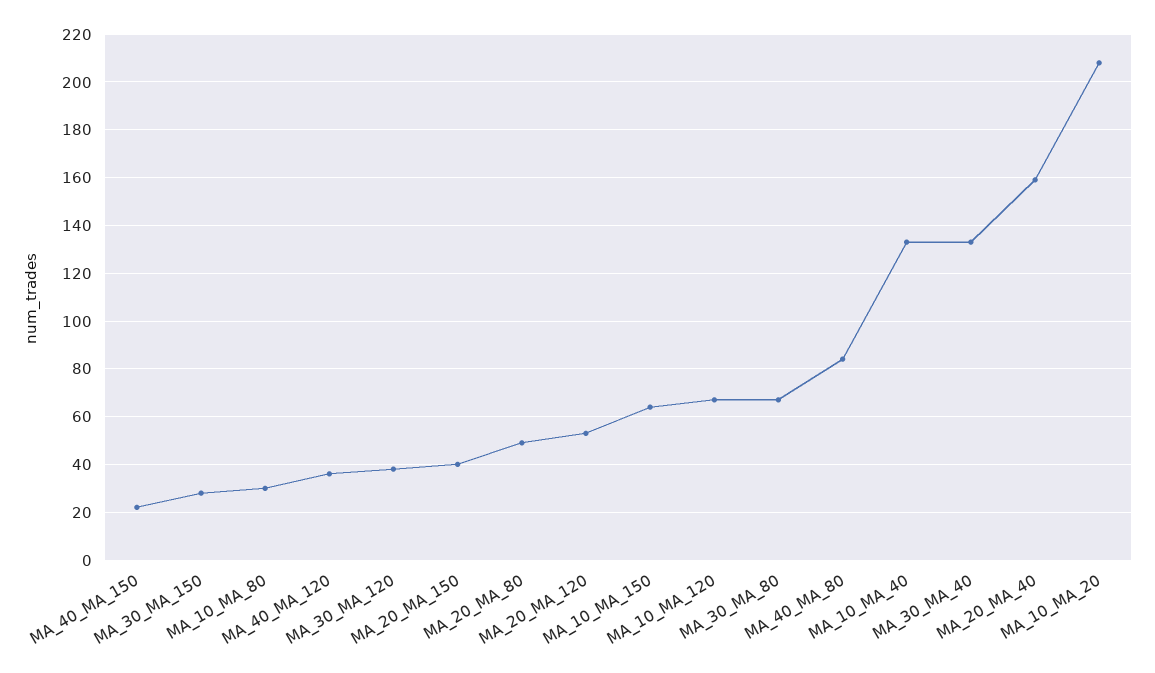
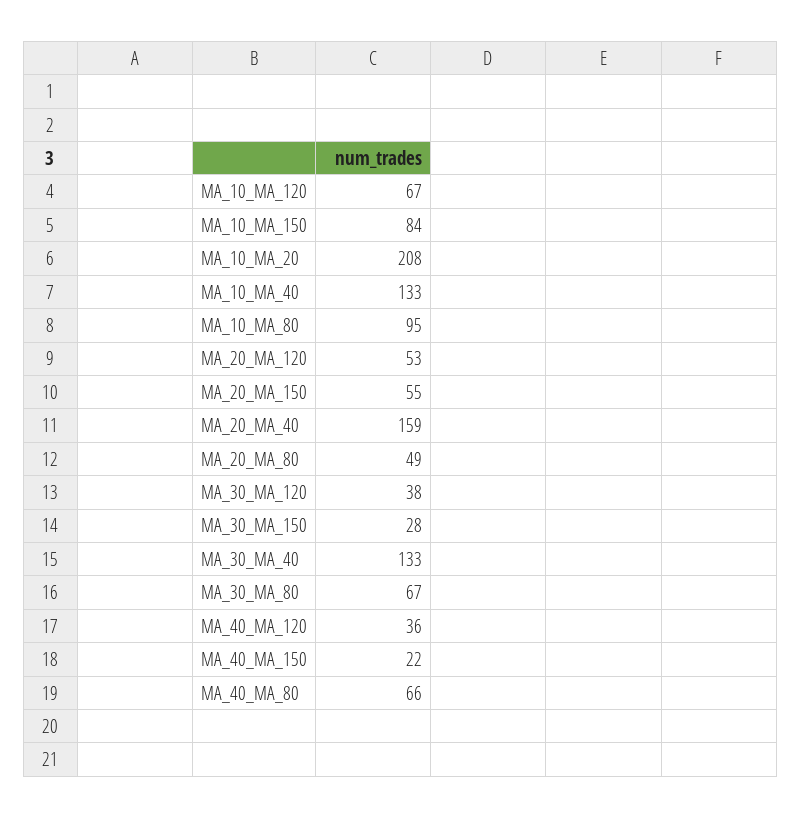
MA_10_MA_80: 30 -> 95
MA_20_MA_150: 40 -> 55
MA_10_MA_150: 65 -> 84
MA_40_MA_80: 85 -> 66

